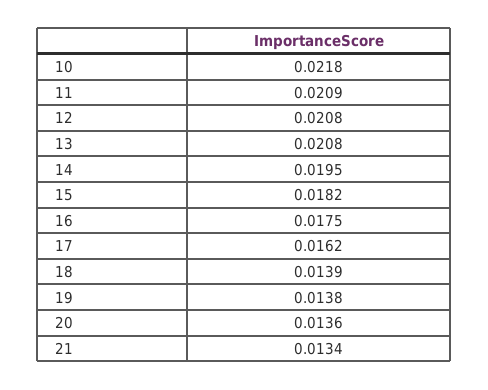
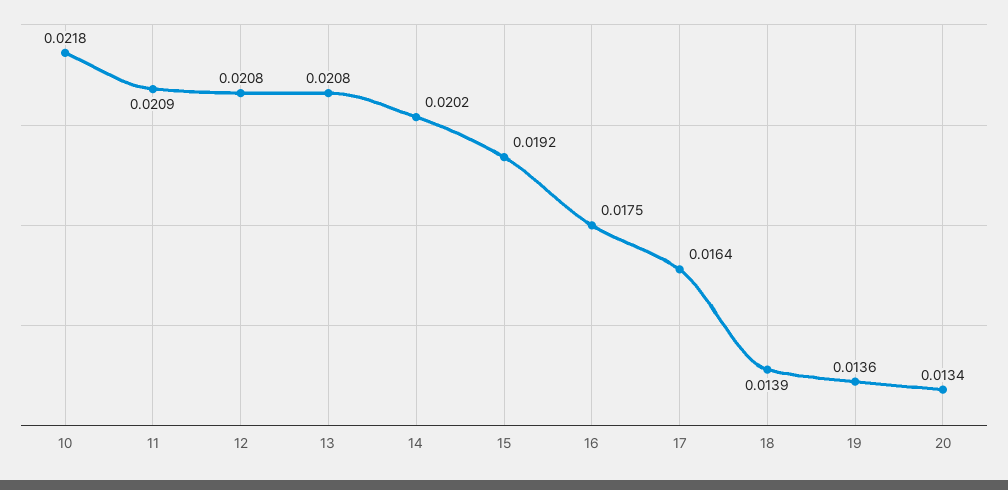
14: 0.0195 -> 0.0202
15: 0.0182 -> 0.0192
17: 0.0162 -> 0.0164
19: 0.0138 -> 0.0136
20: 0.0136 -> 0.0134
21: 0.0134 -> none

